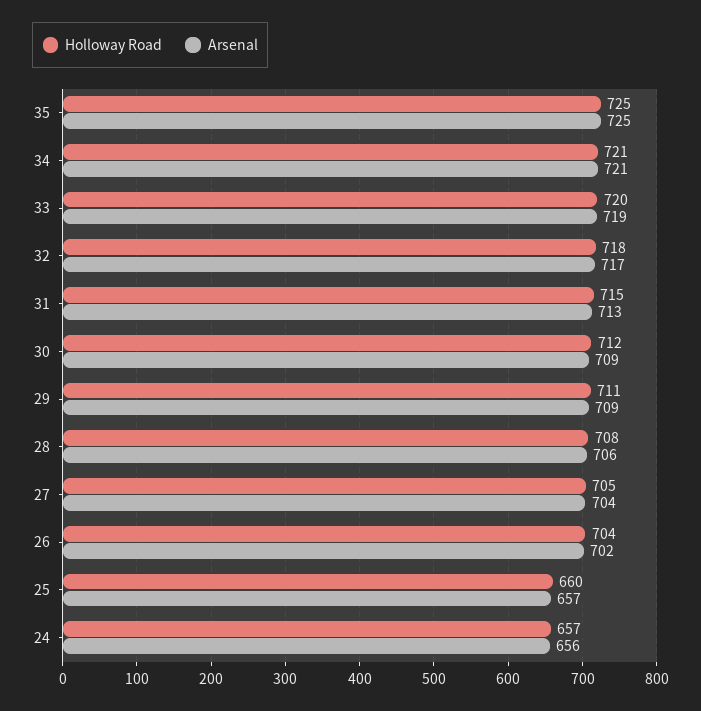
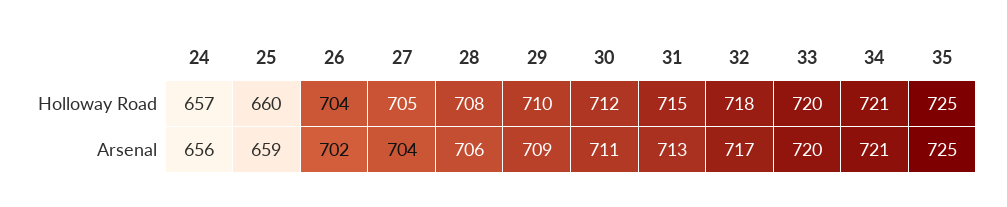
Arsenal, 33: 719 -> 720
Arsenal, 30: 709 -> 711
Holloway Road, 29: 711 -> 710
Arsenal, 25: 657 -> 659

